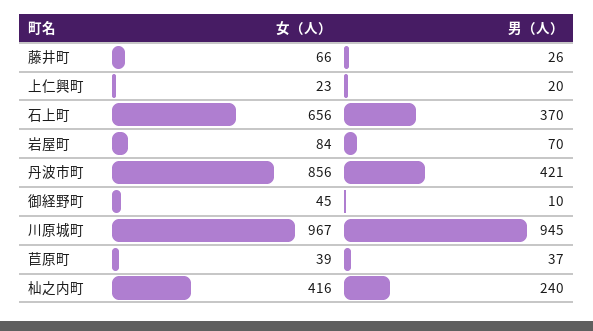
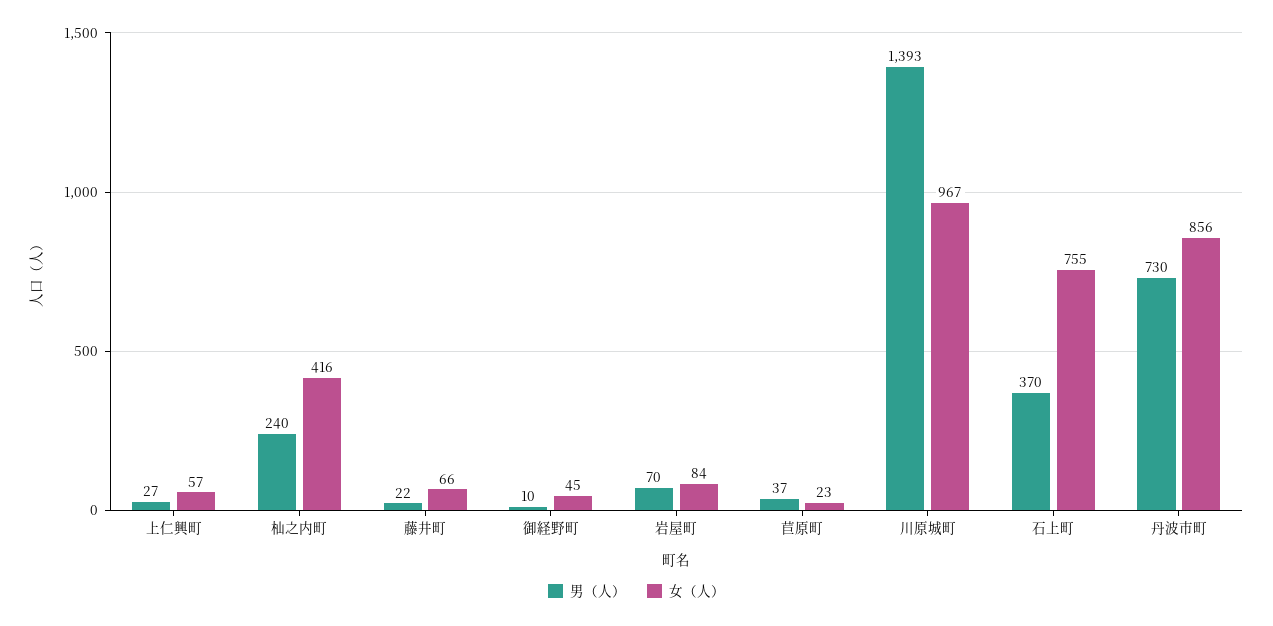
男（人）, 藤井町: 26 -> 22
女（人）, 上仁興町: 23 -> 57
男（人）, 上仁興町: 20 -> 27
女（人）, 石上町: 656 -> 755
男（人）, 丹波市町: 421 -> 730
男（人）, 川原城町: 945 -> 1393
女（人）, 苣原町: 39 -> 23

